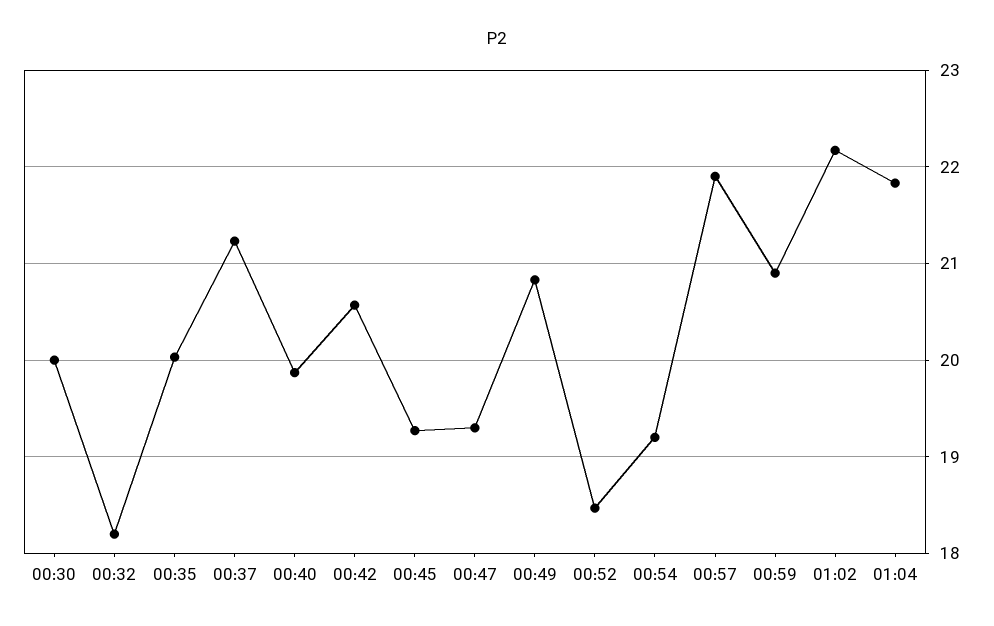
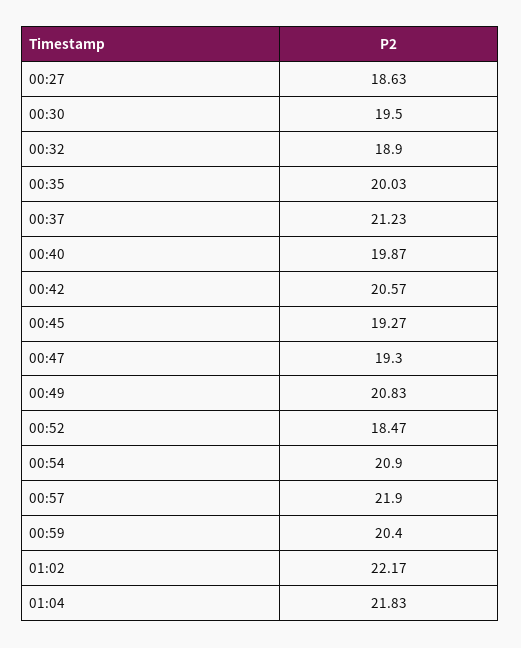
00:30: 20 -> 19.5
00:32: 18.2 -> 18.9
00:54: 19.2 -> 20.9
00:59: 20.9 -> 20.4
00:27: none -> 18.63

